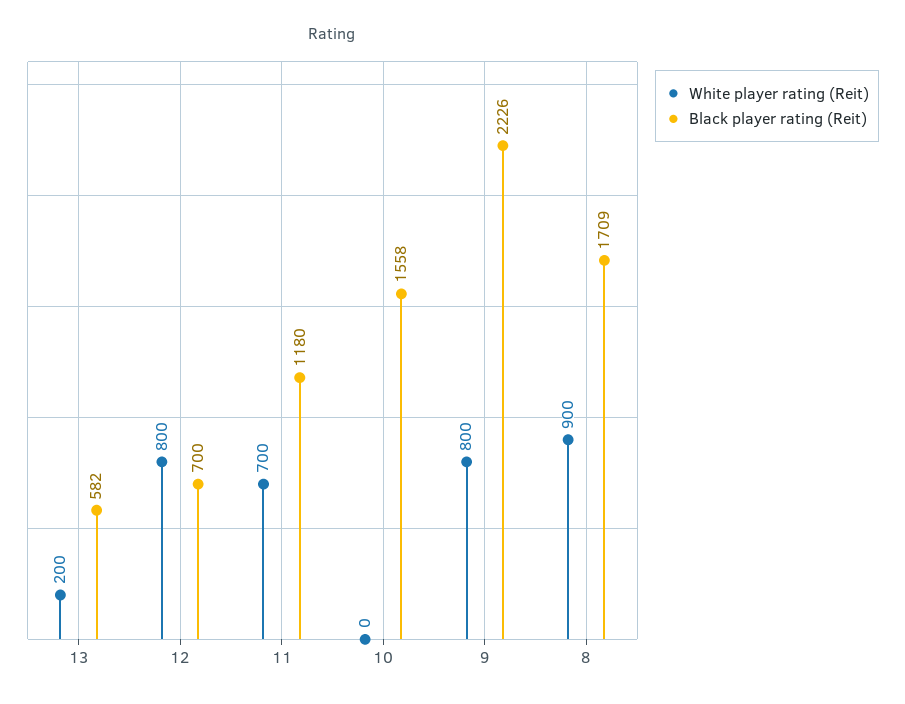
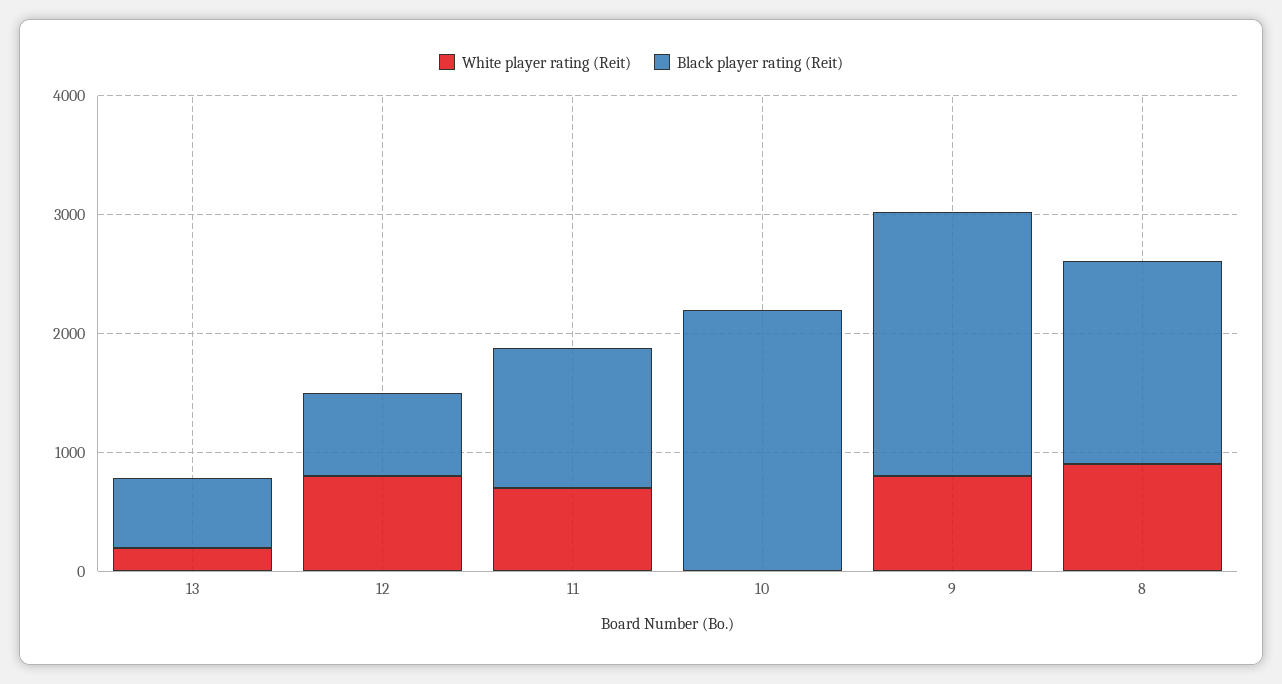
Black player rating (Reit), 10: 1558 -> 2200

